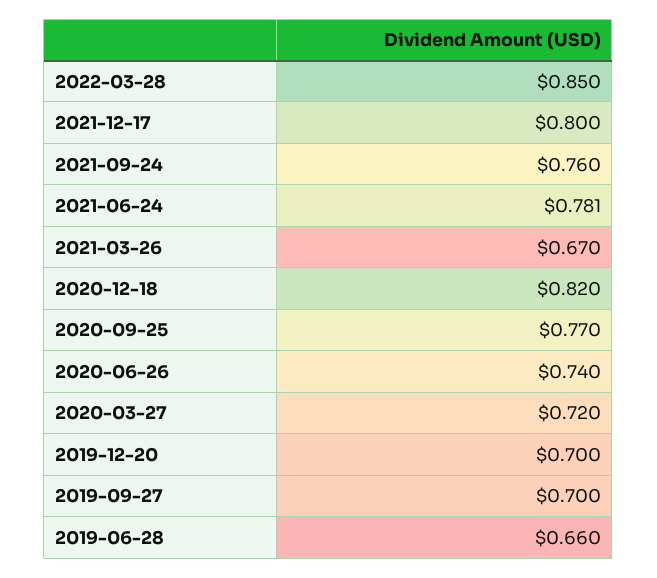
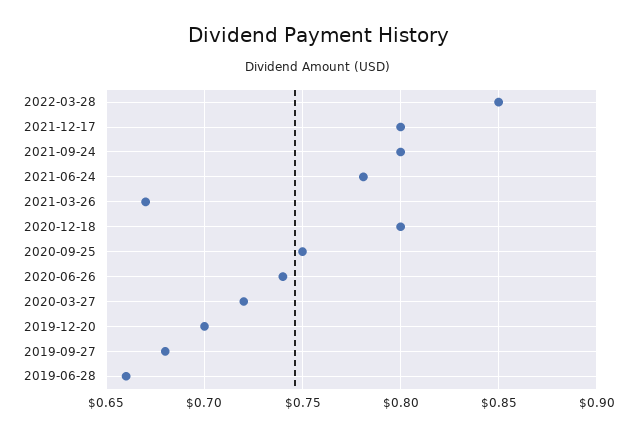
2021-09-24: 0.76 -> 0.8
2020-12-18: 0.82 -> 0.8
2020-09-25: 0.77 -> 0.75
2019-09-27: 0.7 -> 0.68

